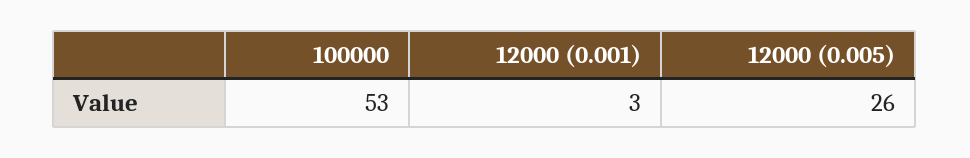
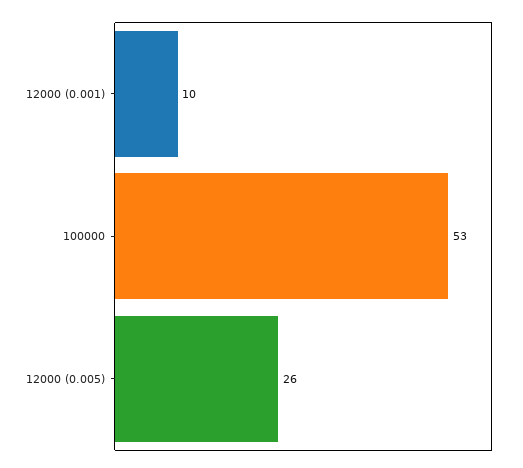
12000 (0.001): 3 -> 10

